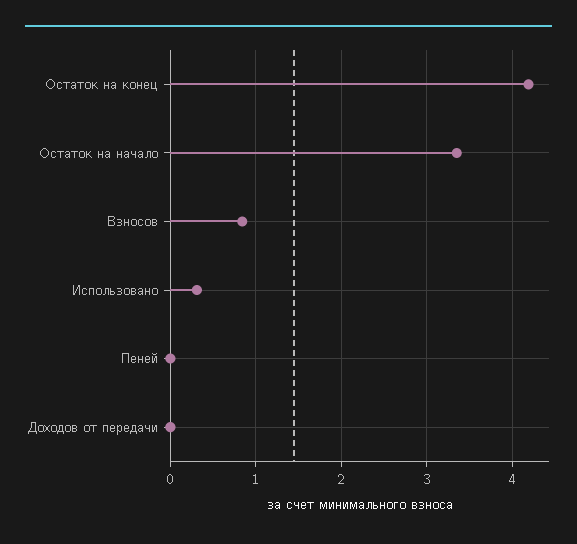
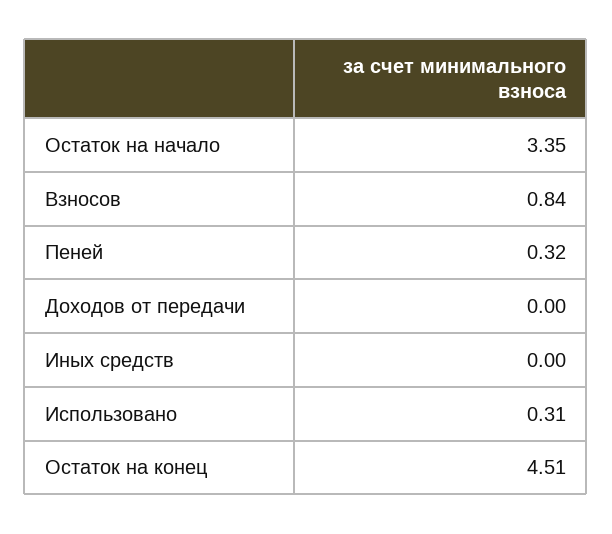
Остаток на конец: 4.2 -> 4.51
Пеней: 0 -> 0.32
Иных средств: none -> 0

